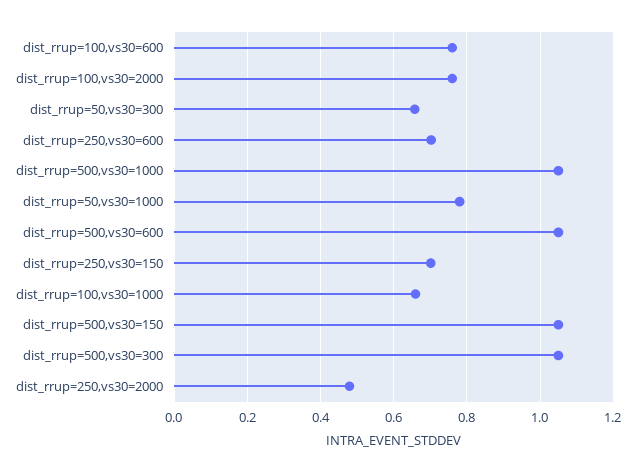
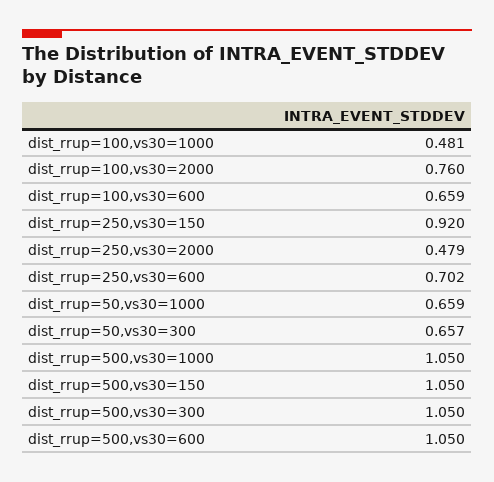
dist_rrup=100,vs30=600: 0.76 -> 0.659
dist_rrup=50,vs30=1000: 0.78 -> 0.659
dist_rrup=250,vs30=150: 0.7 -> 0.92
dist_rrup=100,vs30=1000: 0.66 -> 0.481

